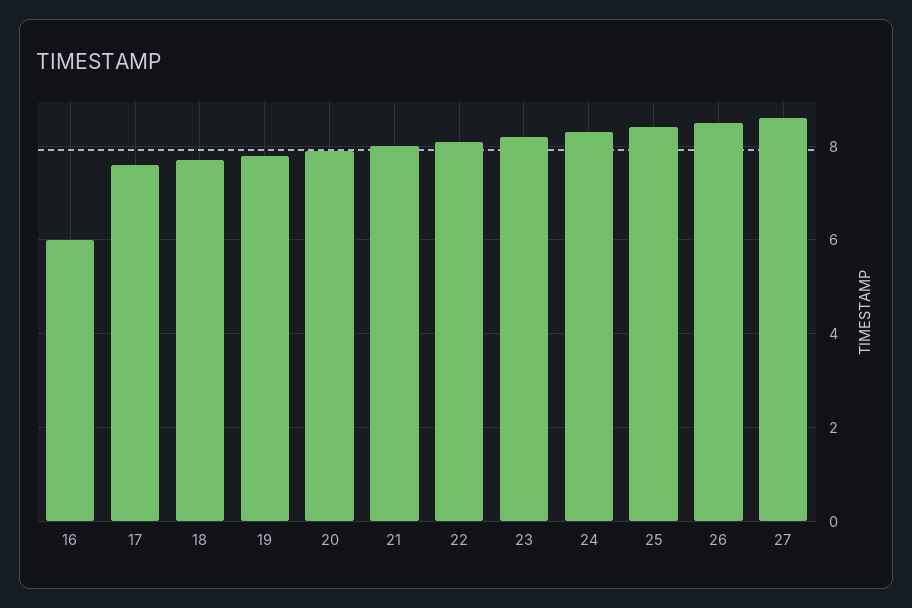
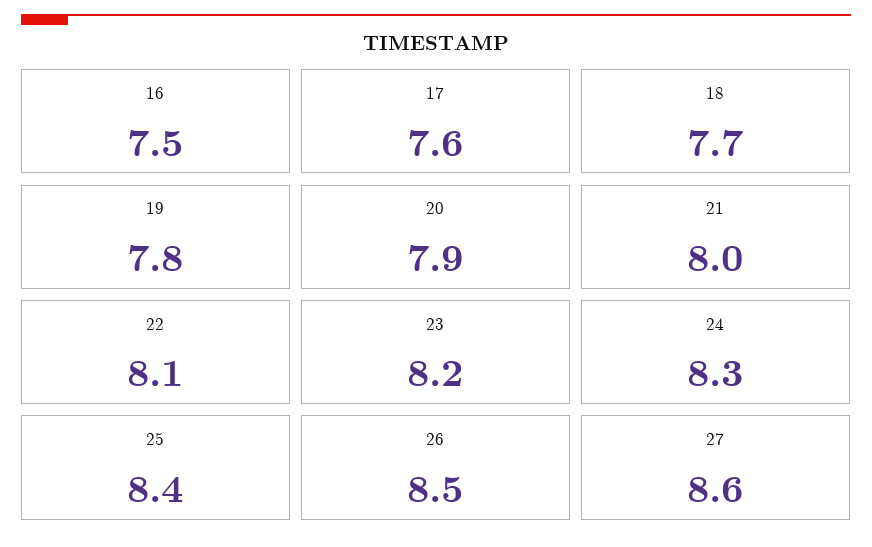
16: 6 -> 7.5

